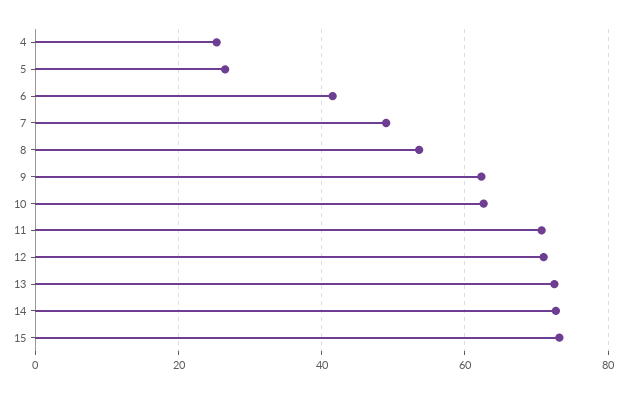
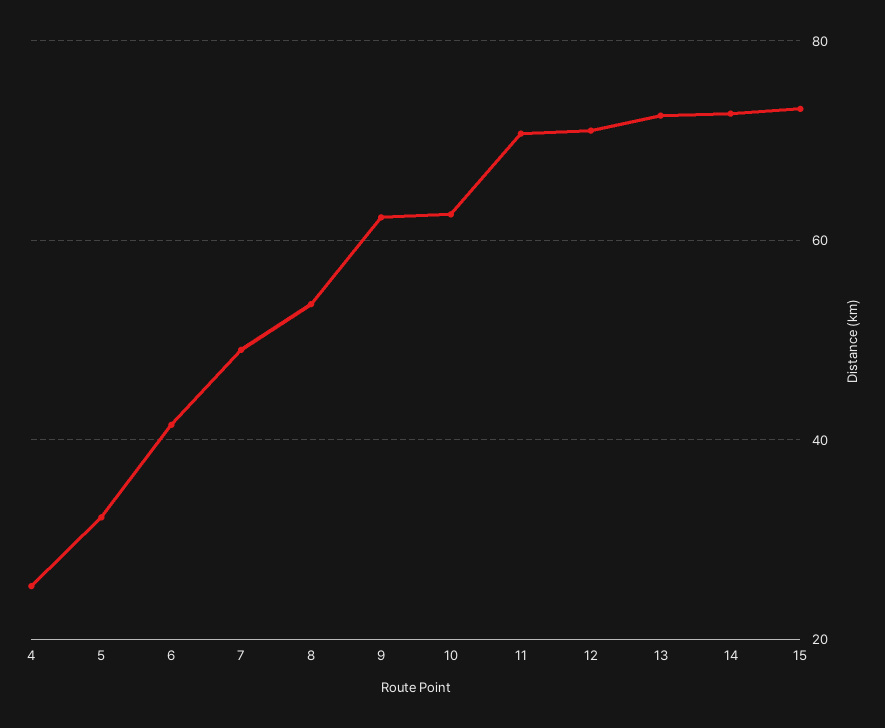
5: 26 -> 32

